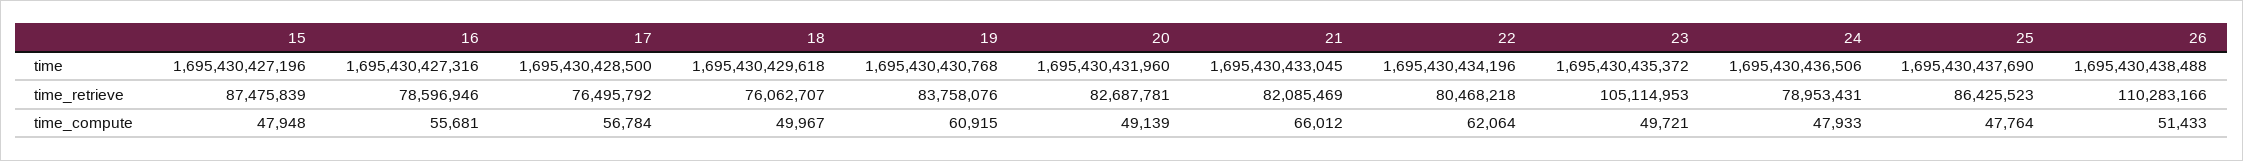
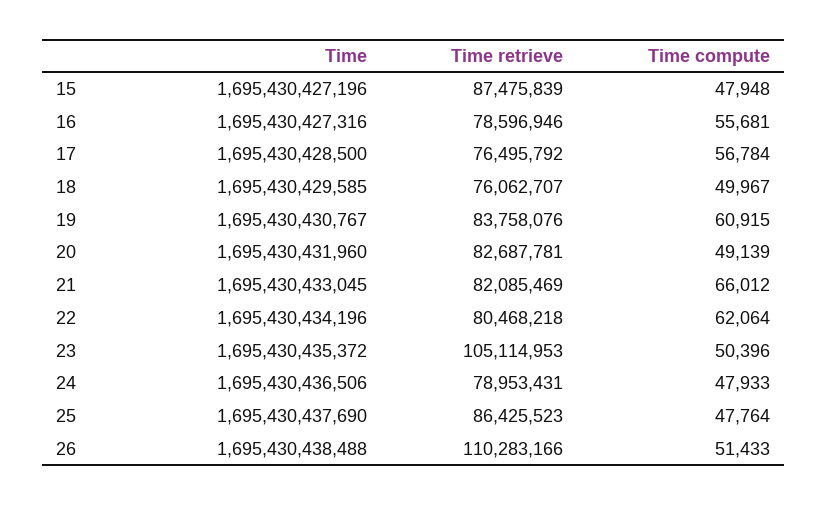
18, time: 1695430429618 -> 1695430429585
19, time: 1695430430768 -> 1695430430767
23, time_compute: 49721 -> 50396

